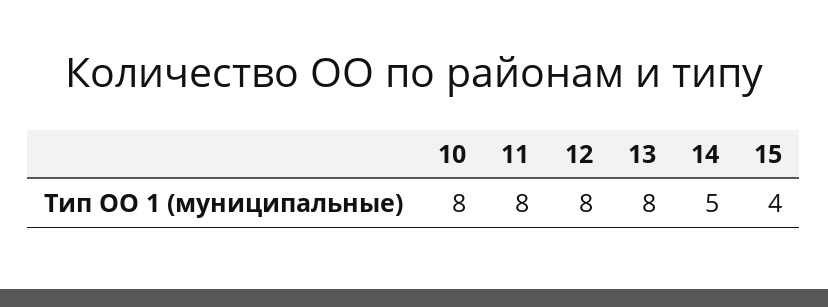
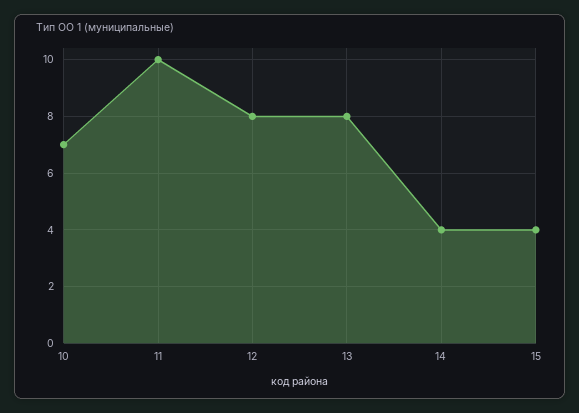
10: 8 -> 7
11: 8 -> 10
14: 5 -> 4

